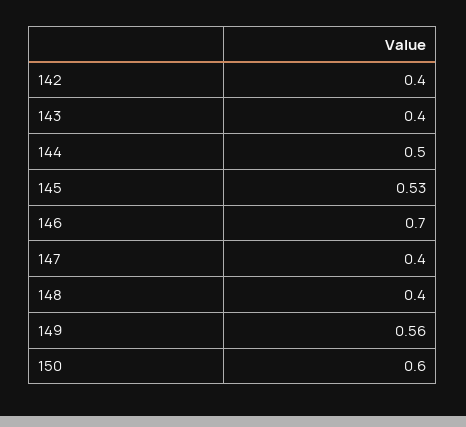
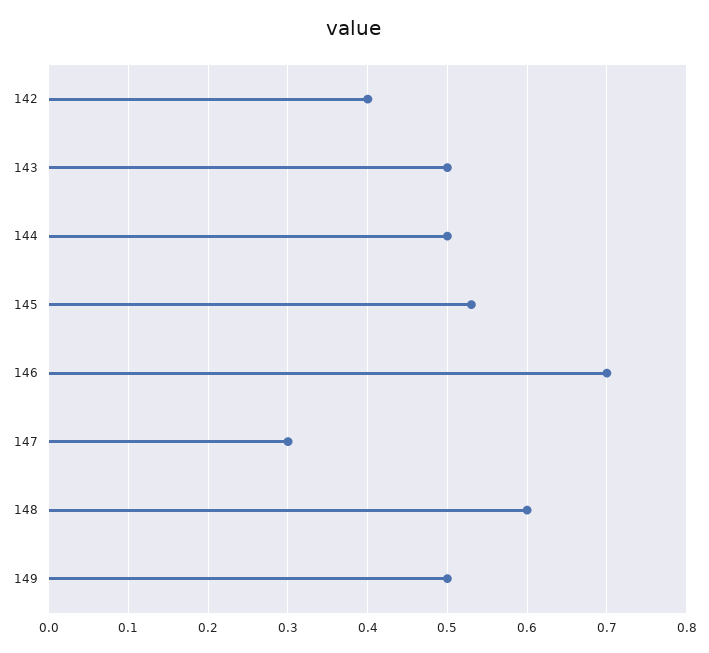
143: 0.4 -> 0.5
147: 0.4 -> 0.3
148: 0.4 -> 0.6
149: 0.56 -> 0.5
150: 0.6 -> none

